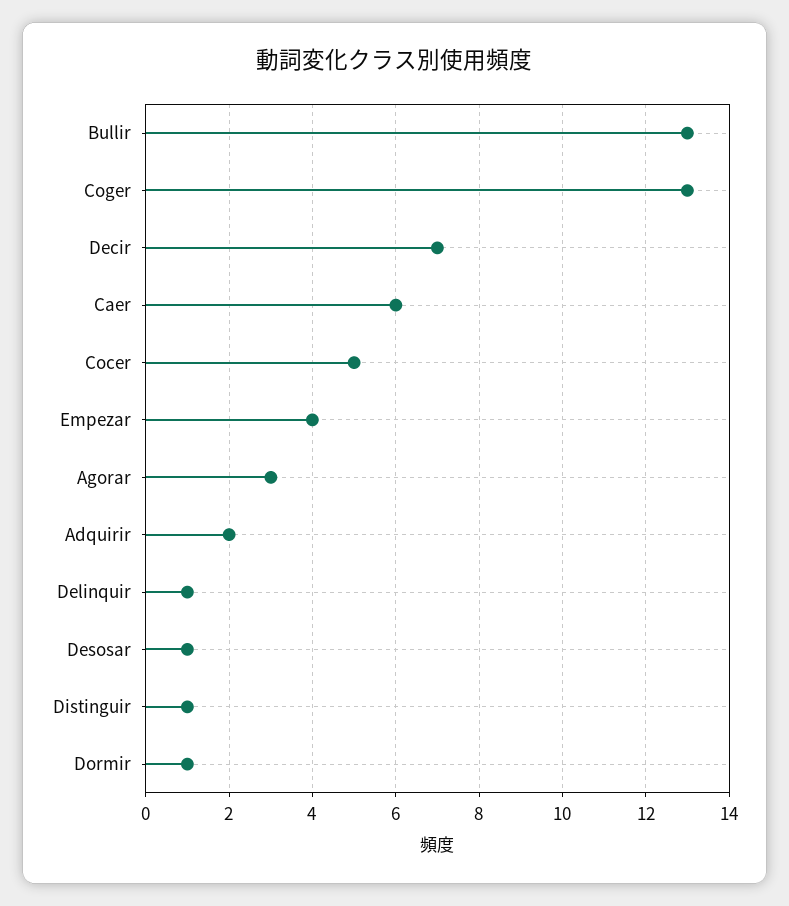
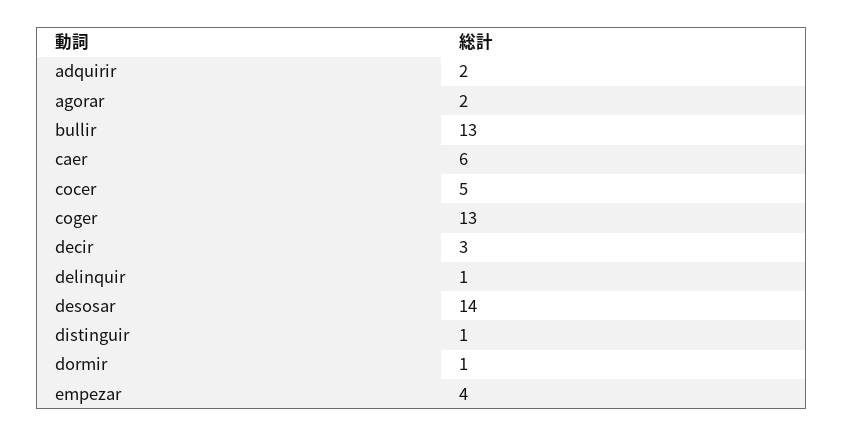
Decir: 7 -> 3
Agorar: 3 -> 2
Desosar: 1 -> 14

